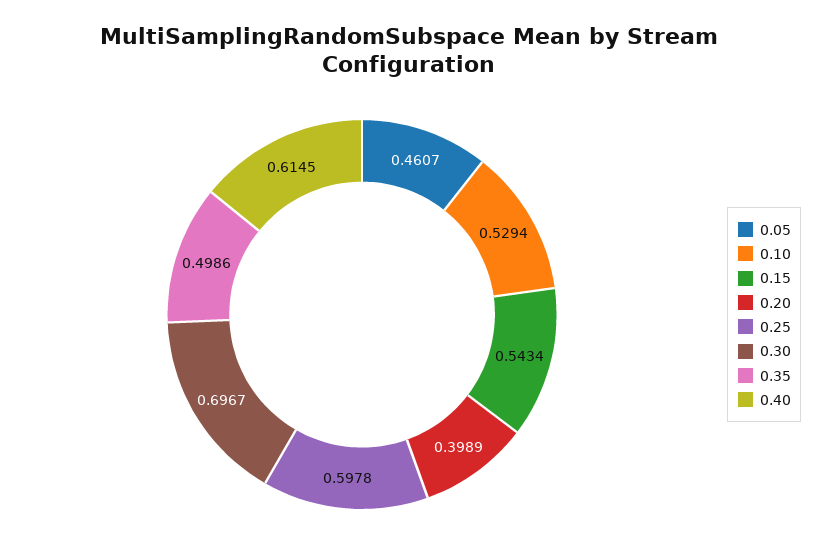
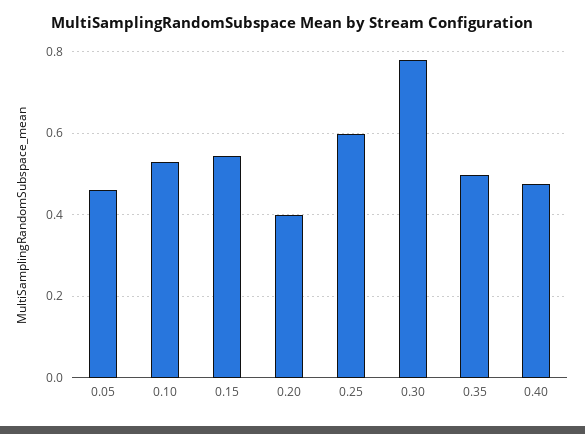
0.30: 0.6967 -> 0.78
0.40: 0.6145 -> 0.48

